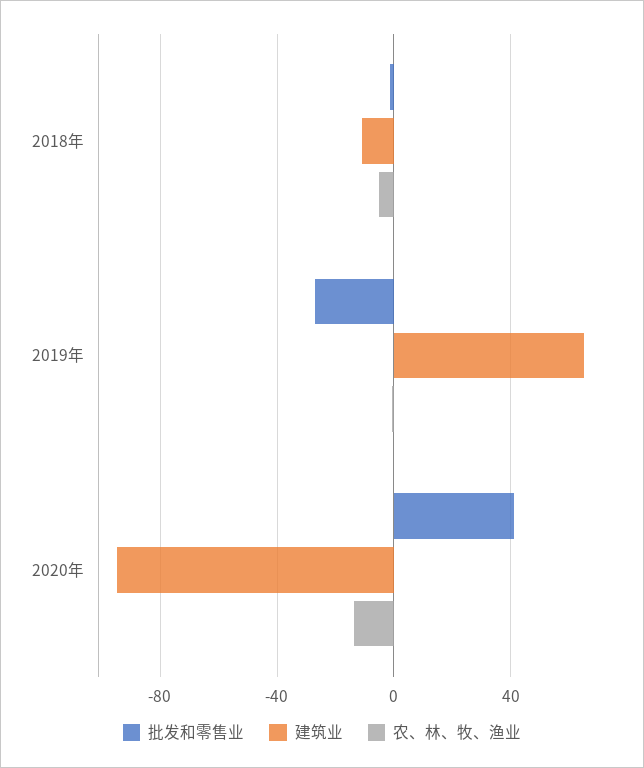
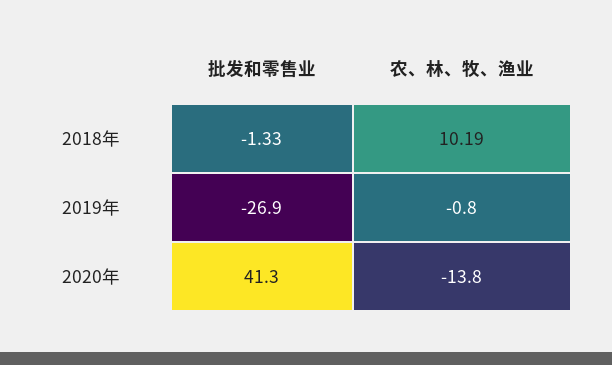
建筑业, 2018年: -10 -> none
农、林、牧、渔业, 2018年: -5 -> 10.19
建筑业, 2019年: 65 -> none
建筑业, 2020年: -95 -> none

